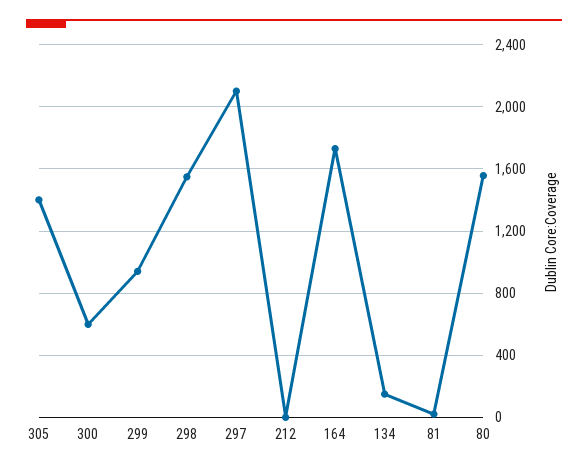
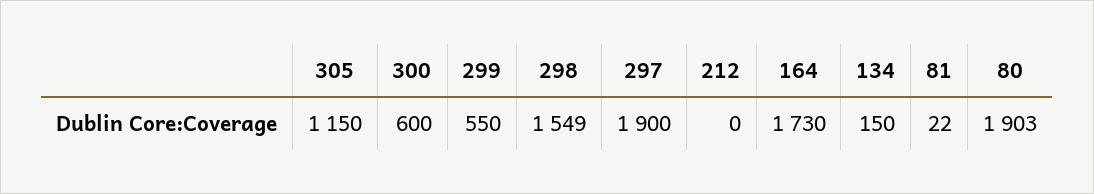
305: 1400 -> 1150
299: 950 -> 550
297: 2100 -> 1900
80: 1550 -> 1903

